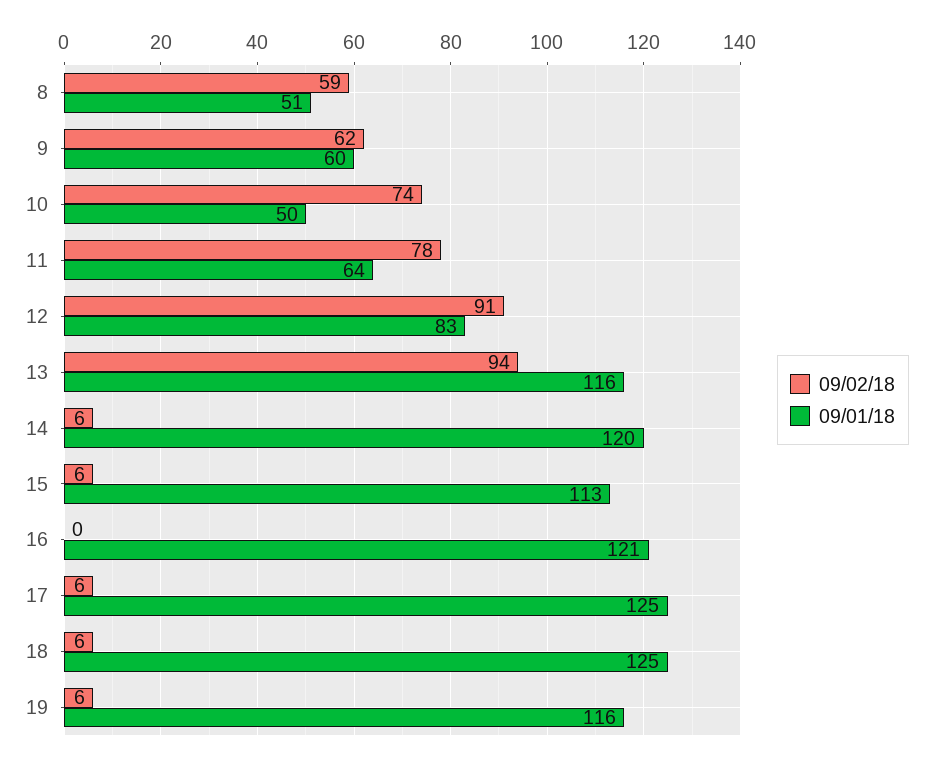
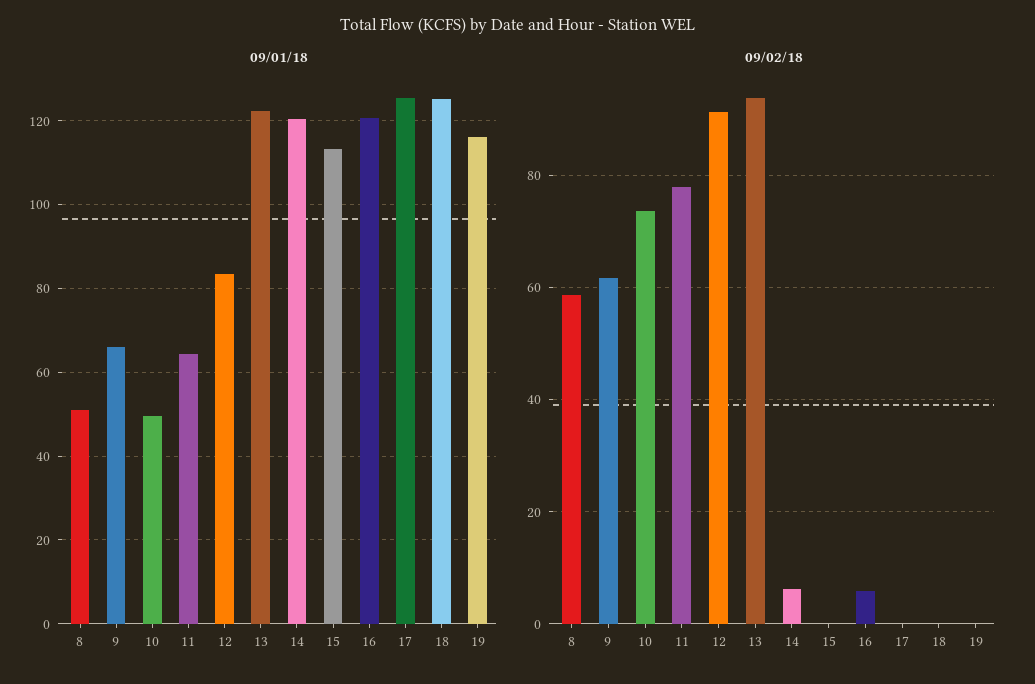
09/01/18, 9: 60 -> 66
09/01/18, 13: 116 -> 122
09/02/18, 15: 6 -> 0
09/02/18, 16: 0 -> 6
09/02/18, 17: 6 -> 0
09/02/18, 18: 6 -> 0
09/02/18, 19: 6 -> 0

